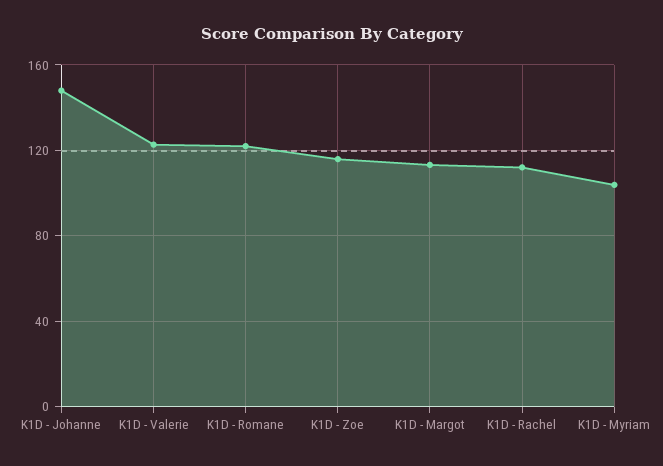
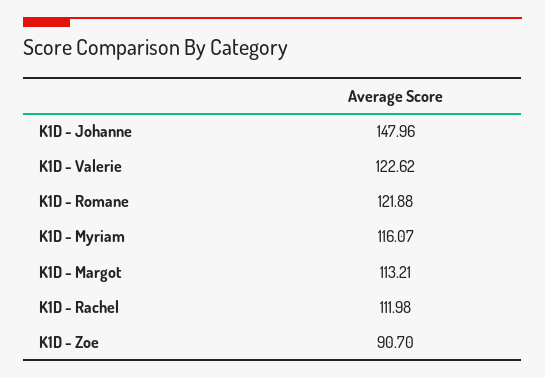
K1D - Zoe: 115 -> 90.7
K1D - Myriam: 105 -> 116.07

